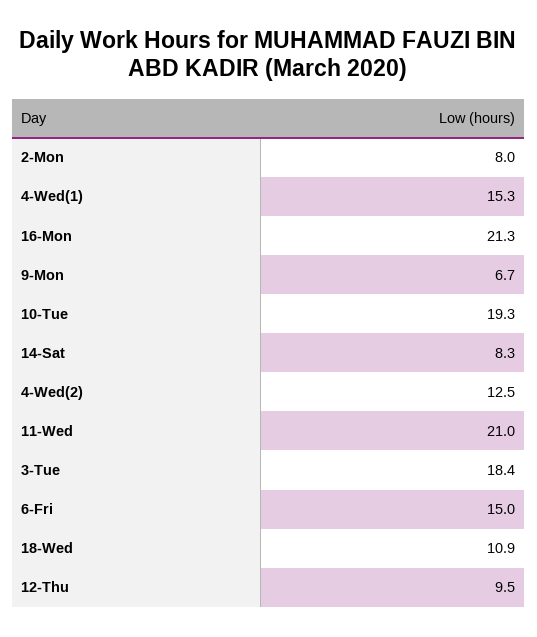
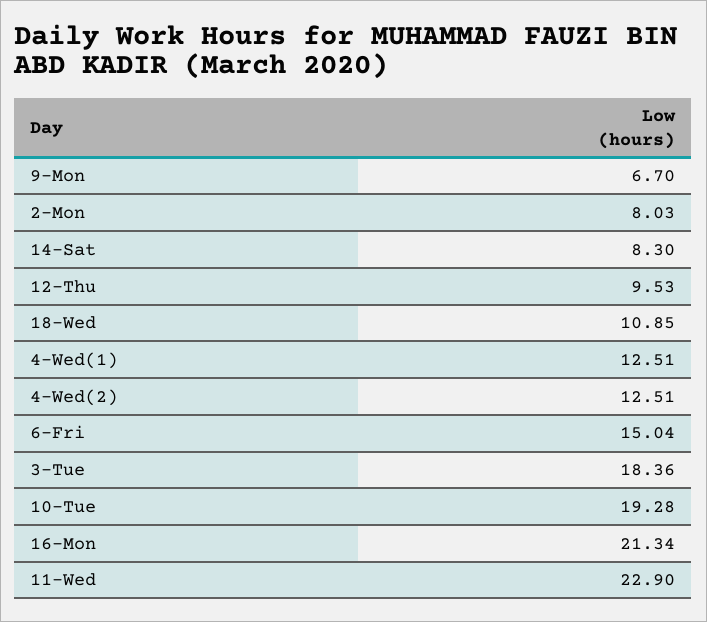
4-Wed(1): 15.3 -> 12.51
11-Wed: 21 -> 22.9

